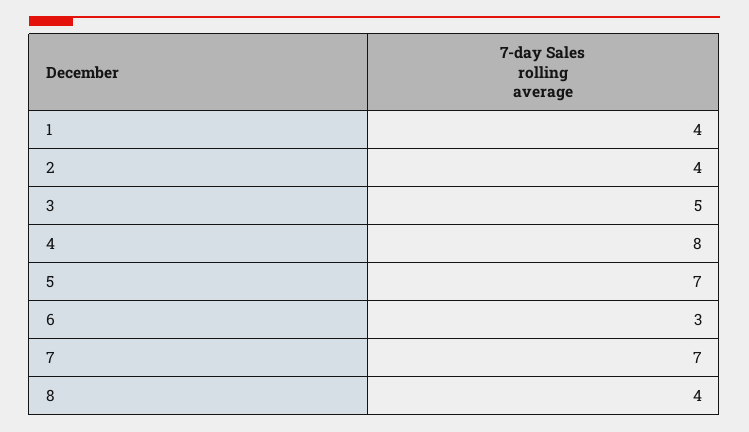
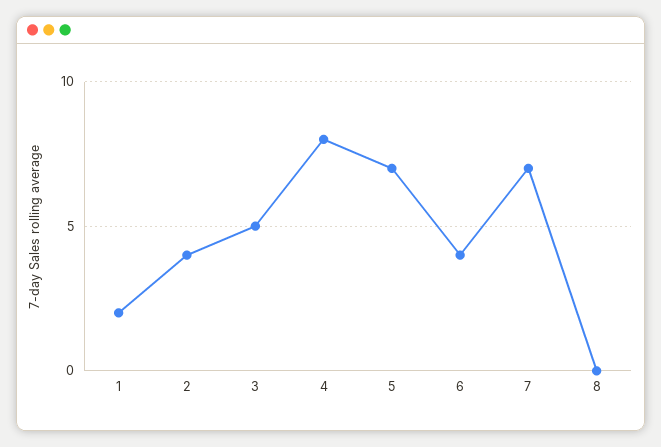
1: 4 -> 2
6: 3 -> 4
8: 4 -> 0

